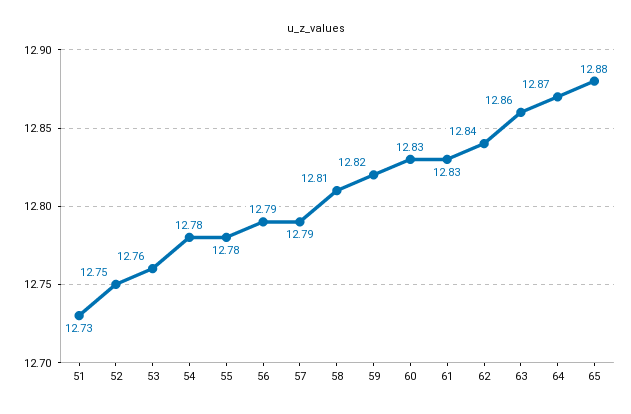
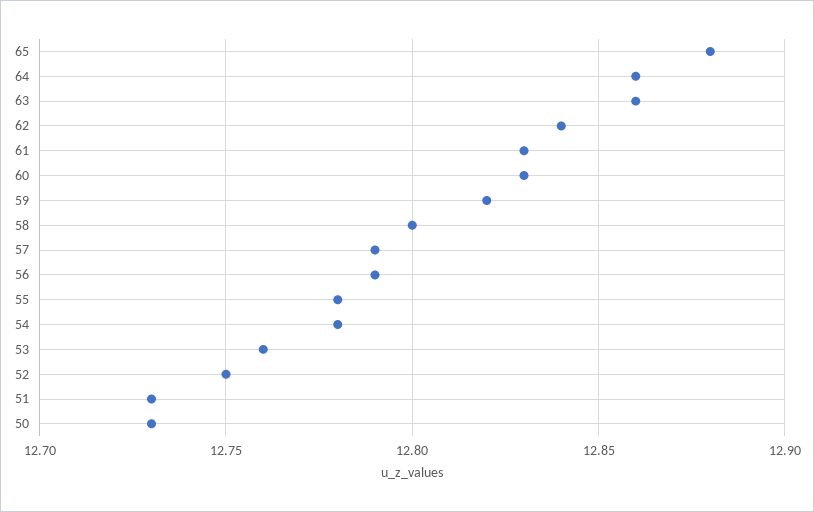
58: 12.81 -> 12.8
64: 12.87 -> 12.86
50: none -> 12.73

